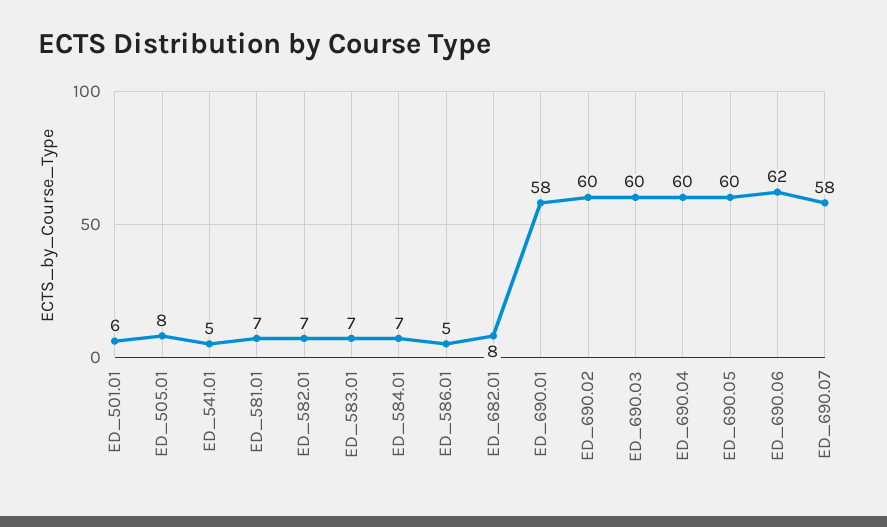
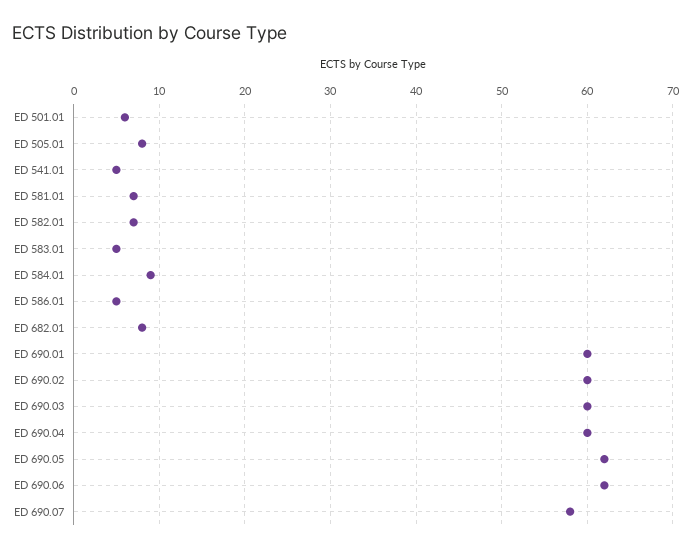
ED_583.01: 7 -> 5
ED_584.01: 7 -> 9
ED_690.01: 58 -> 60
ED_690.05: 60 -> 62

